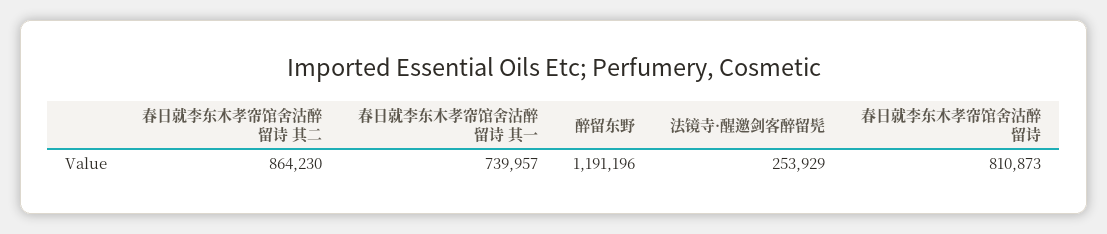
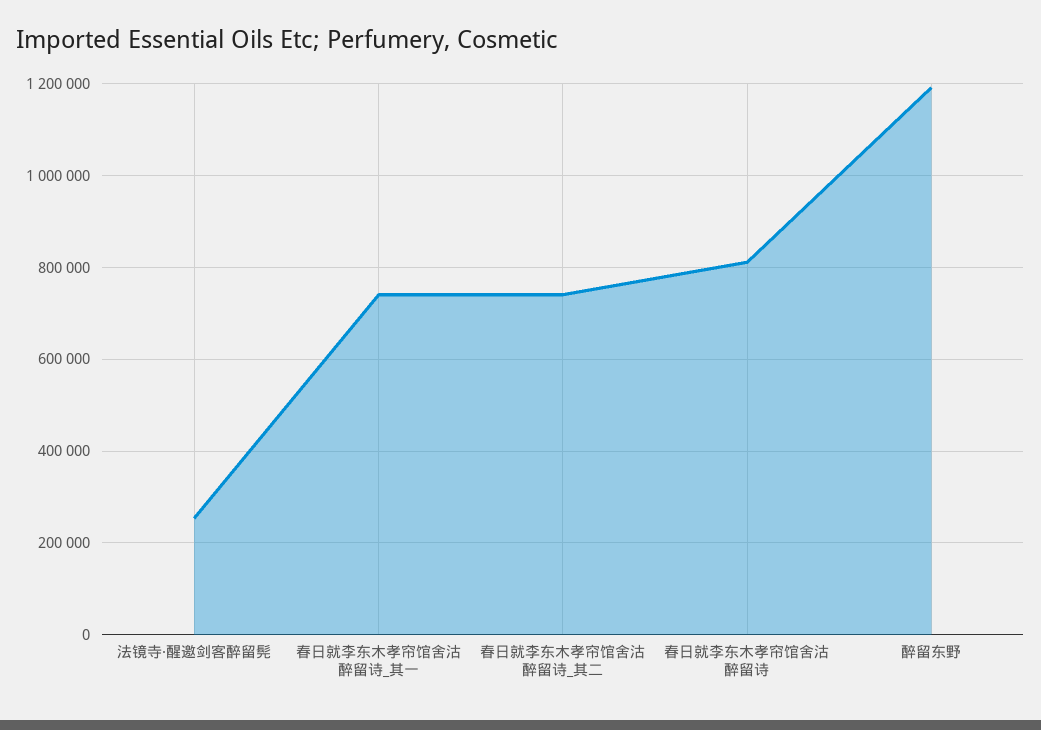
春日就李东木孝帘馆舍沽醉留诗 其二: 864230 -> 740000

